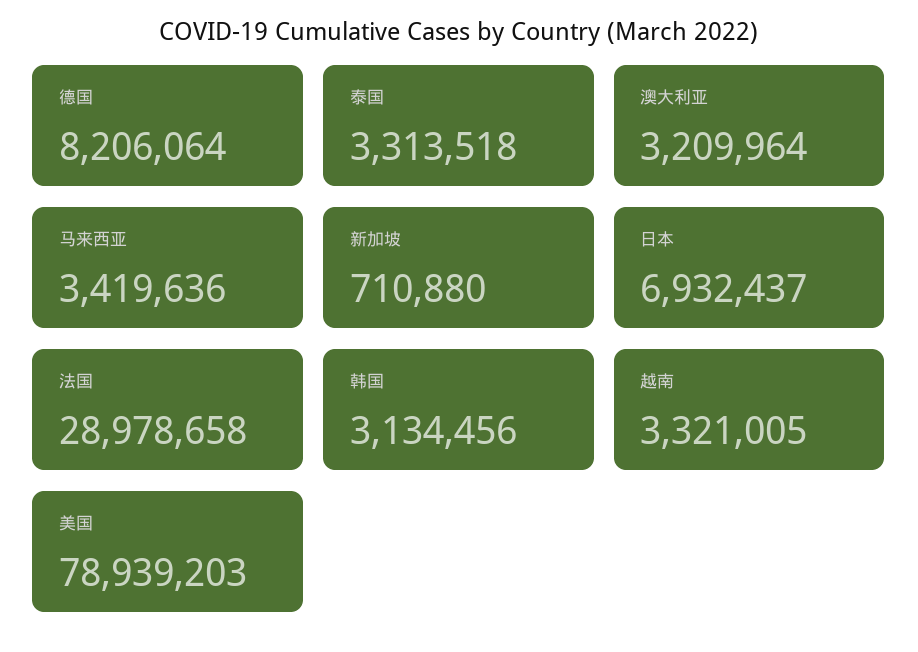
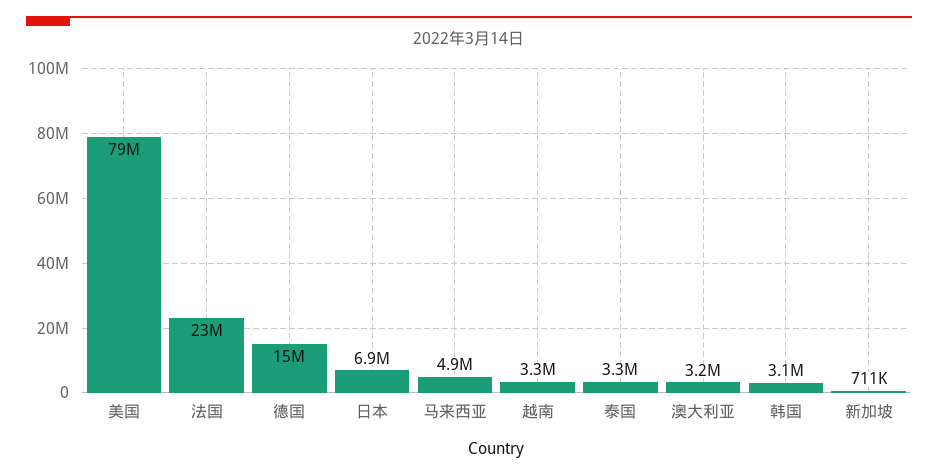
德国: 8206064 -> 15000000
马来西亚: 3419636 -> 4900000
法国: 28978658 -> 23000000

